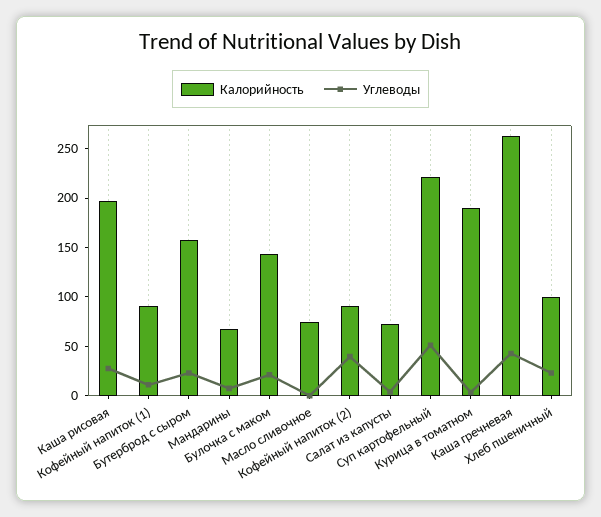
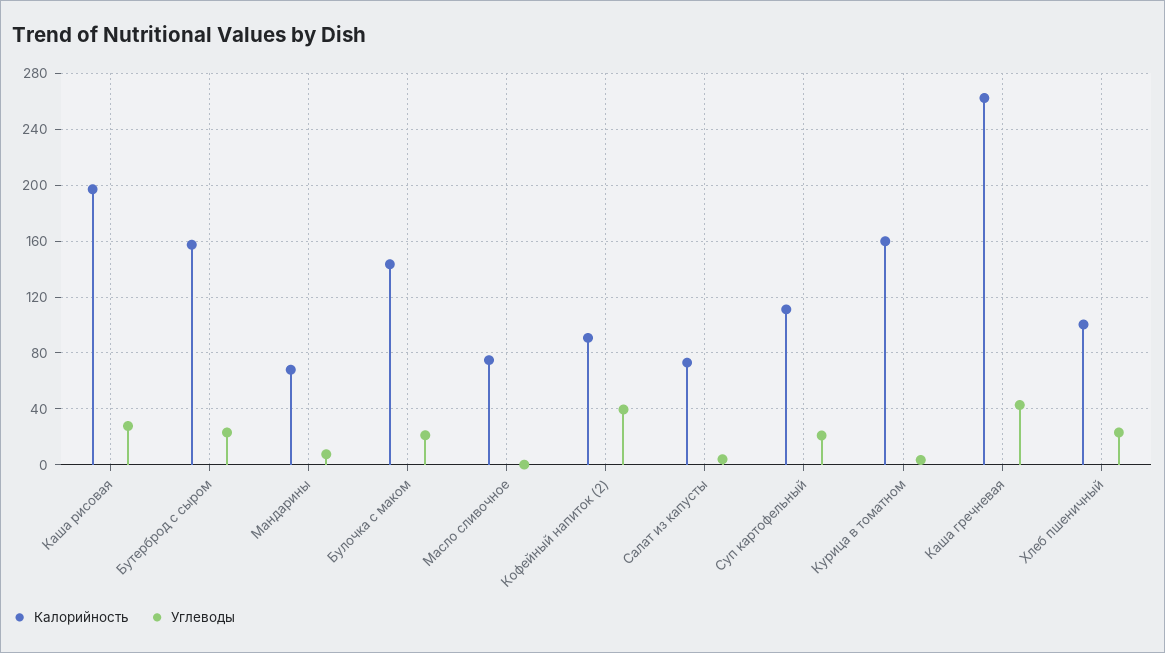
Калорийность, Кофейный напиток (1): 90 -> none
Углеводы, Кофейный напиток (1): 10 -> none
Калорийность, Суп картофельный: 220 -> 110
Углеводы, Суп картофельный: 50 -> 20
Калорийность, Курица в томатном: 190 -> 160

